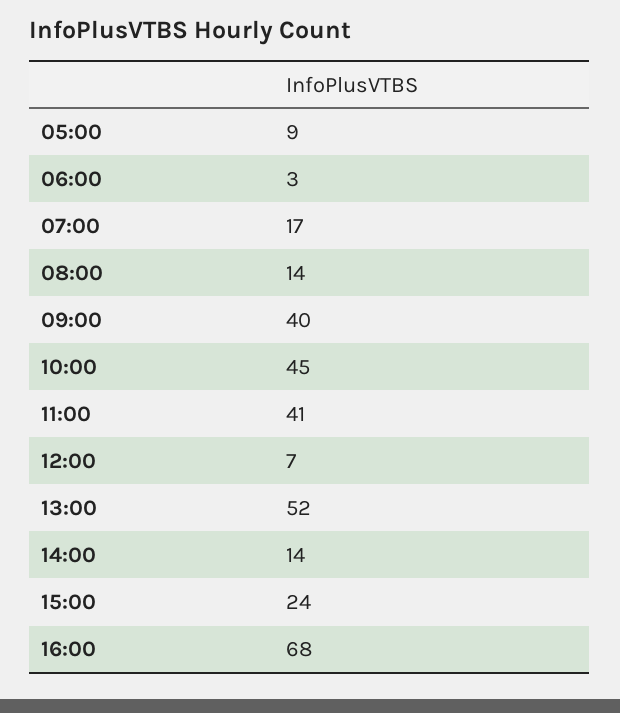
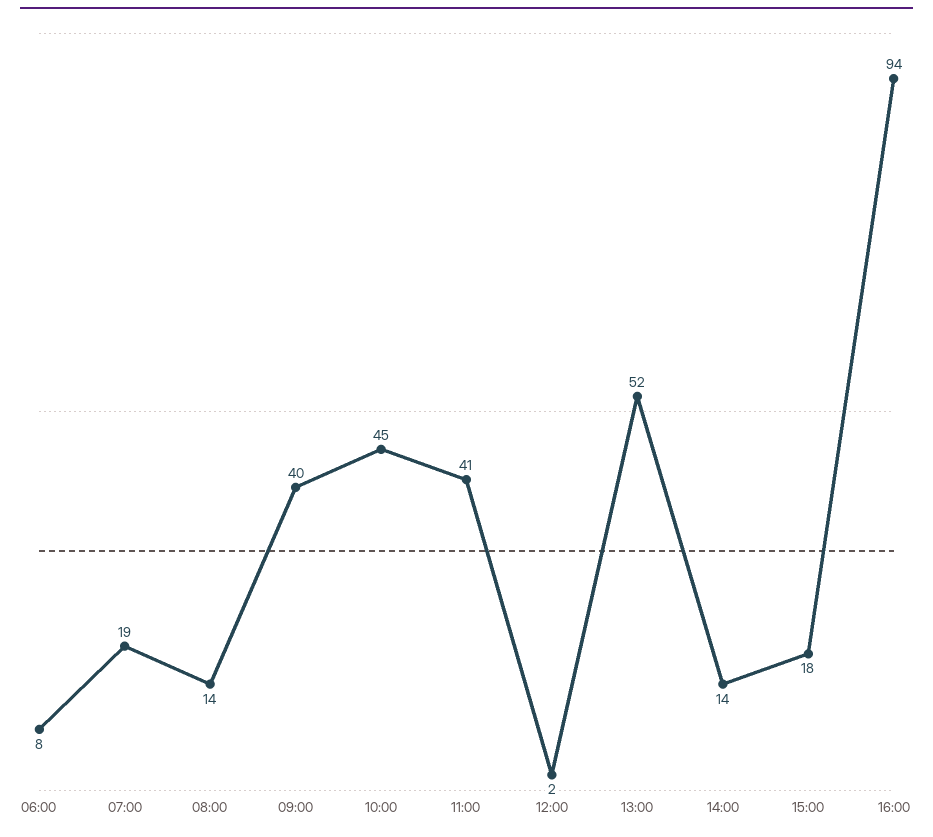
05:00: 9 -> none
06:00: 3 -> 8
07:00: 17 -> 19
12:00: 7 -> 2
15:00: 24 -> 18
16:00: 68 -> 94

